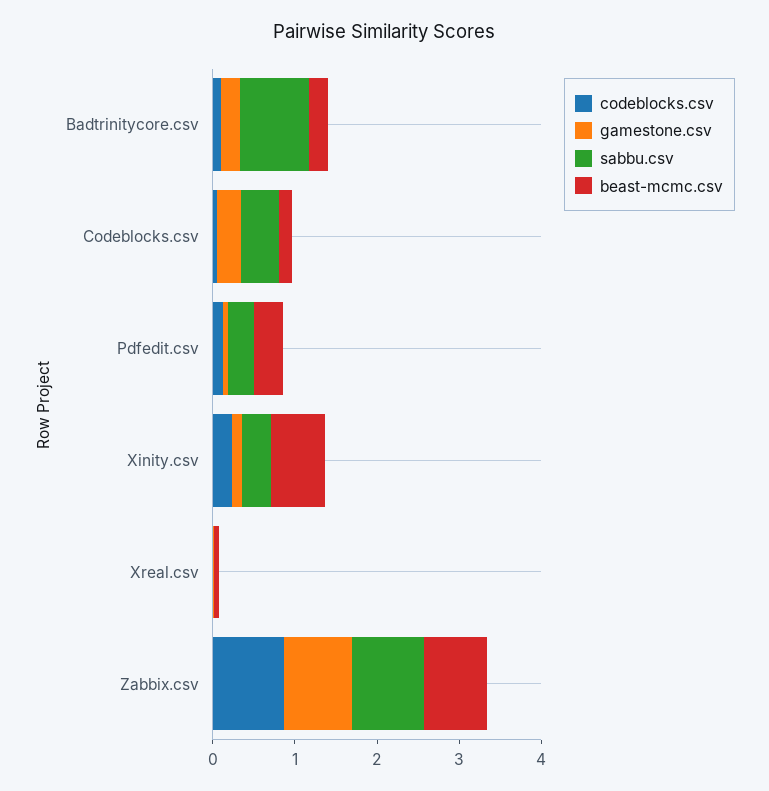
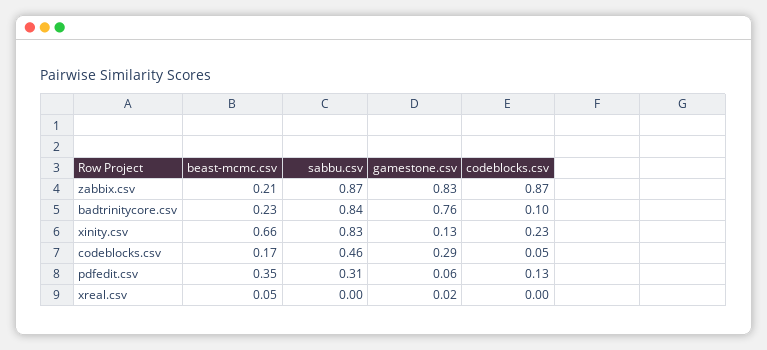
gamestone.csv, Badtrinitycore.csv: 0.2 -> 0.76
sabbu.csv, Xinity.csv: 0.4 -> 0.83
beast-mcmc.csv, Zabbix.csv: 0.8 -> 0.21

